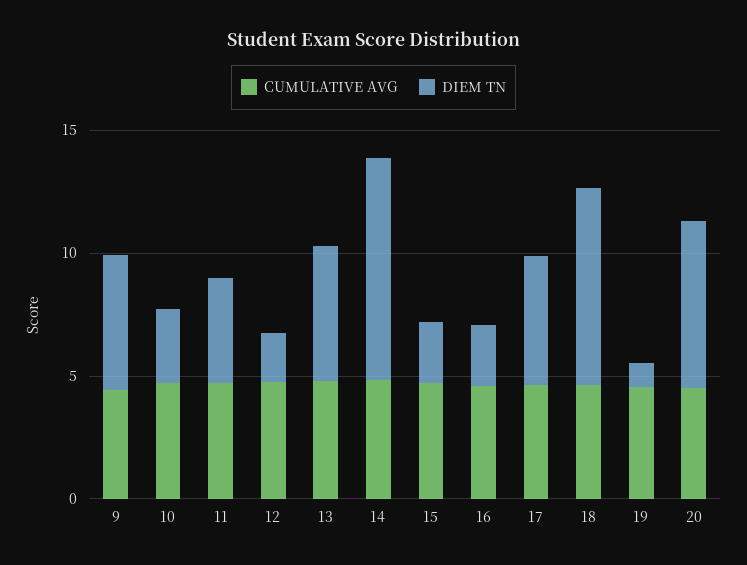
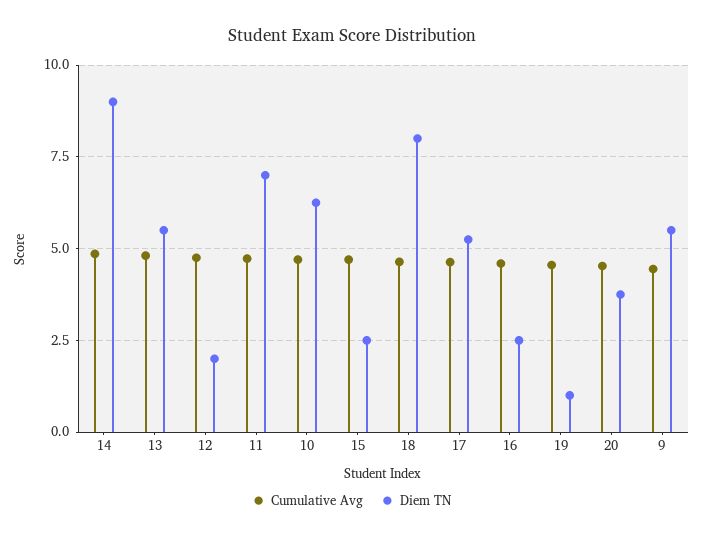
DIEM TN, 10: 3 -> 6.25
DIEM TN, 11: 4 -> 7
DIEM TN, 20: 7 -> 3.75

